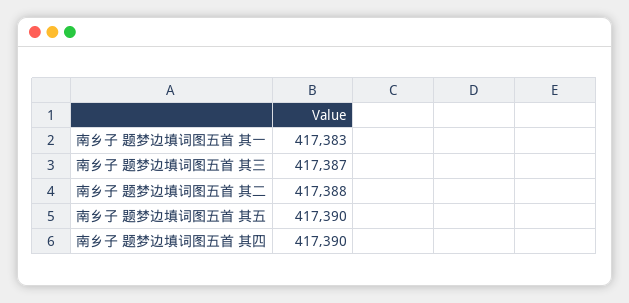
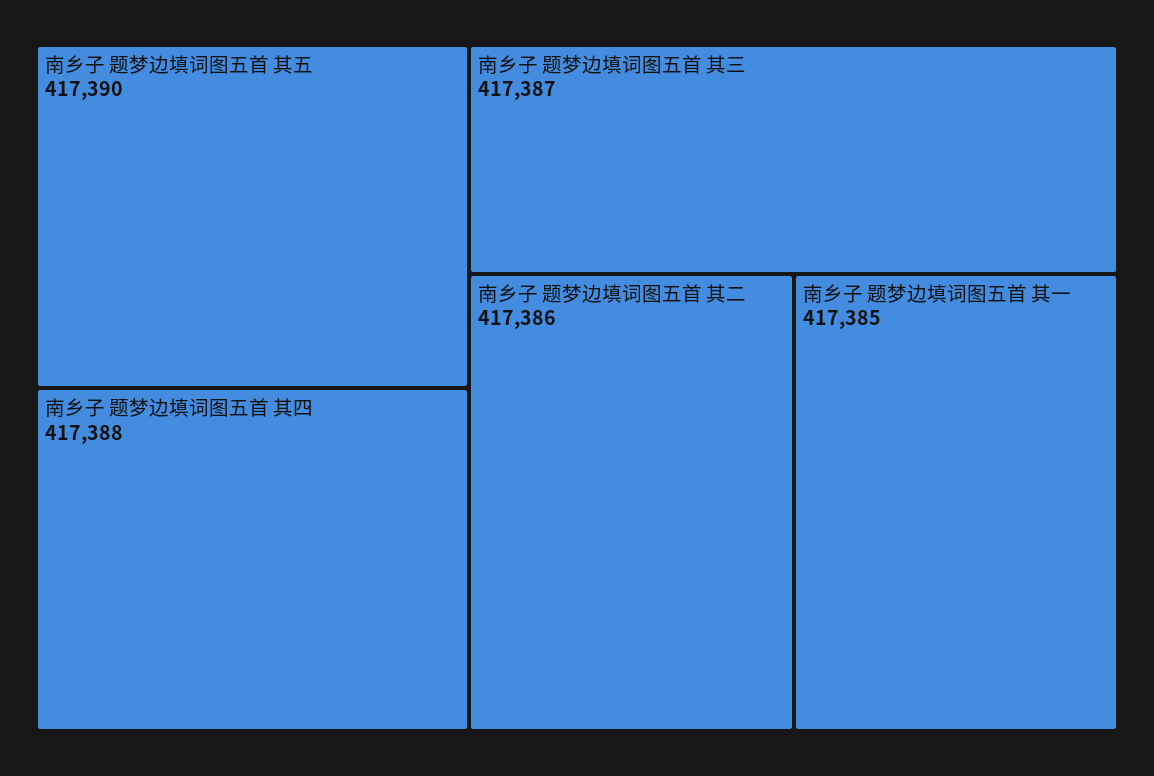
南乡子 题梦边填词图五首 其一: 417383 -> 417385
南乡子 题梦边填词图五首 其二: 417388 -> 417386
南乡子 题梦边填词图五首 其四: 417390 -> 417388

